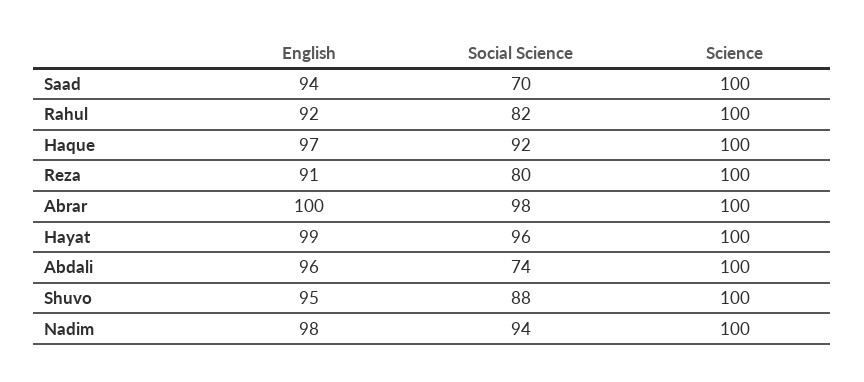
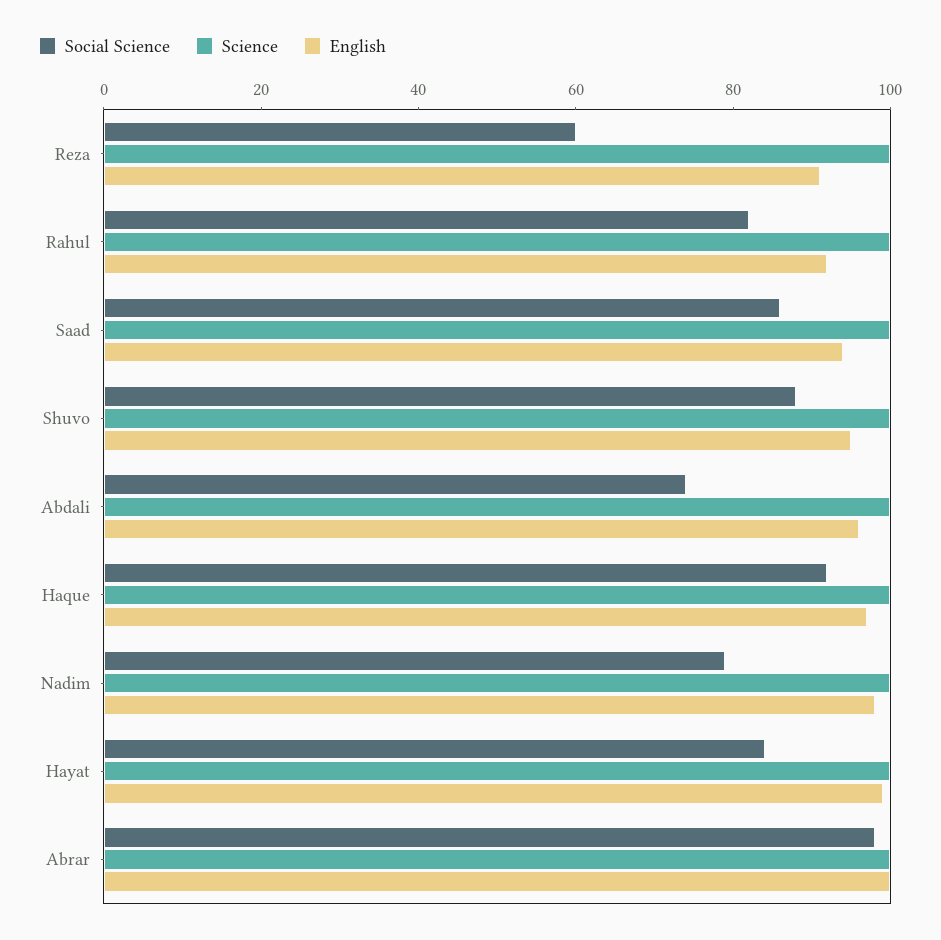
Social Science, Saad: 70 -> 85
Social Science, Reza: 80 -> 60
Social Science, Hayat: 96 -> 85
Social Science, Nadim: 94 -> 80

